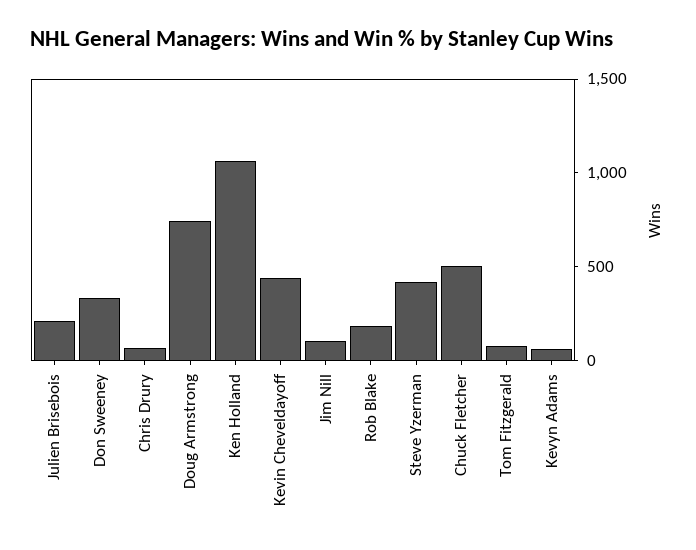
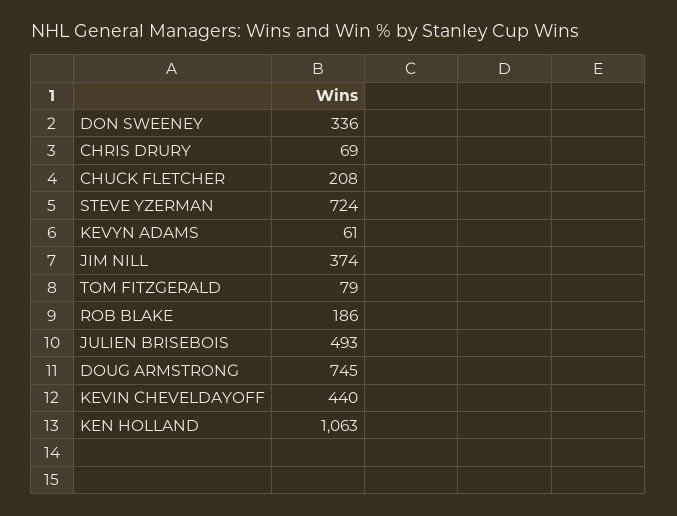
Julien Brisebois: 200 -> 493
Jim Nill: 100 -> 374
Steve Yzerman: 400 -> 724
Chuck Fletcher: 500 -> 208

